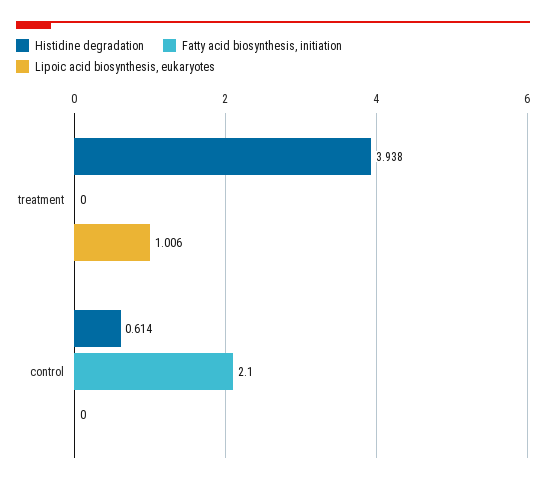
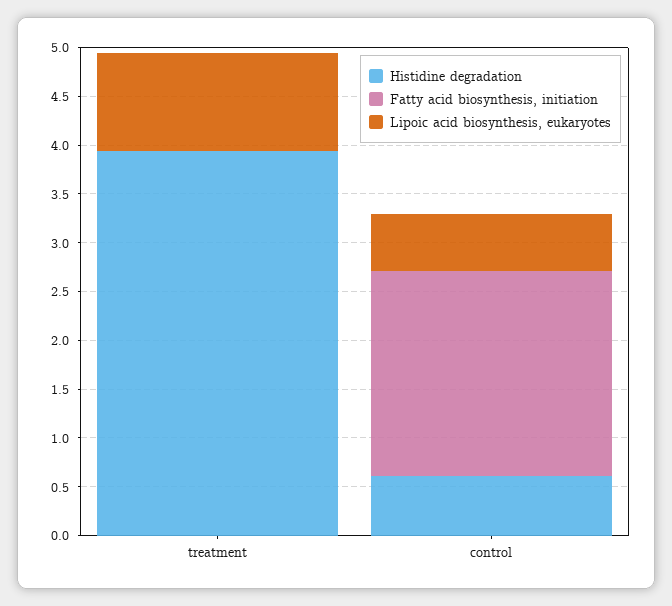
Lipoic acid biosynthesis, eukaryotes, control: 0 -> 0.6

